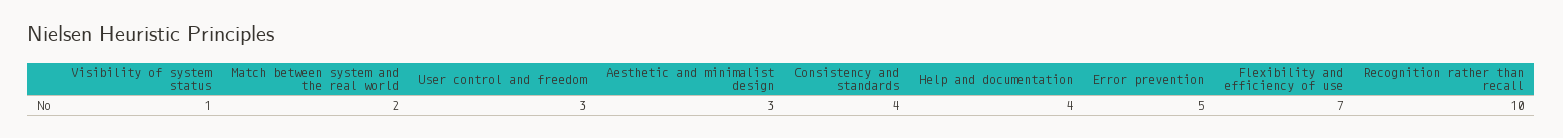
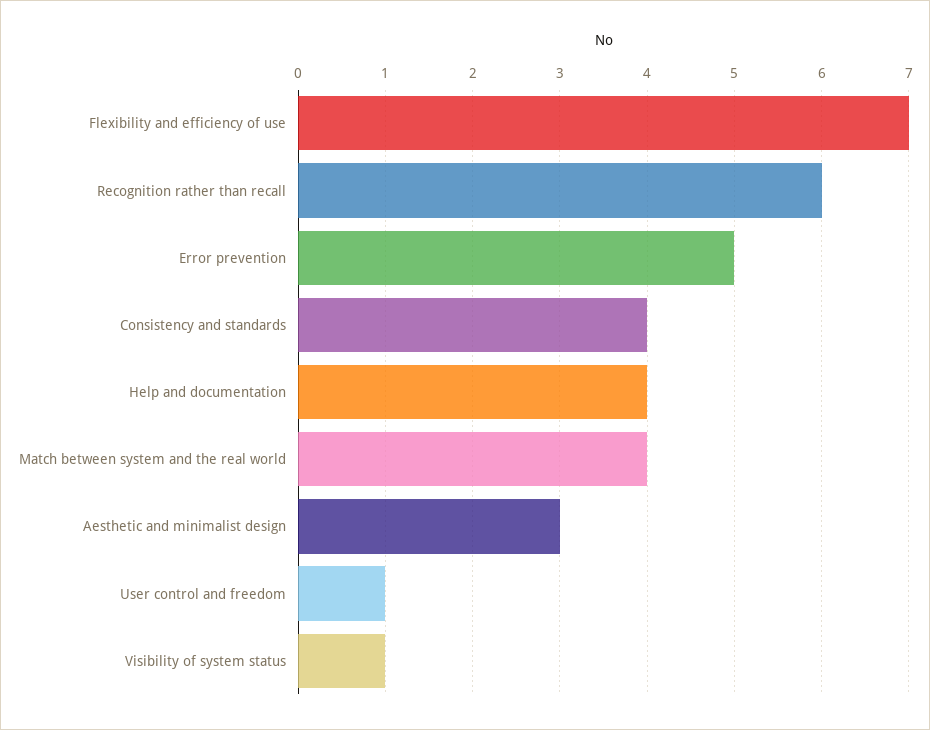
Match between system and the real world: 2 -> 4
User control and freedom: 3 -> 1
Recognition rather than recall: 10 -> 6

